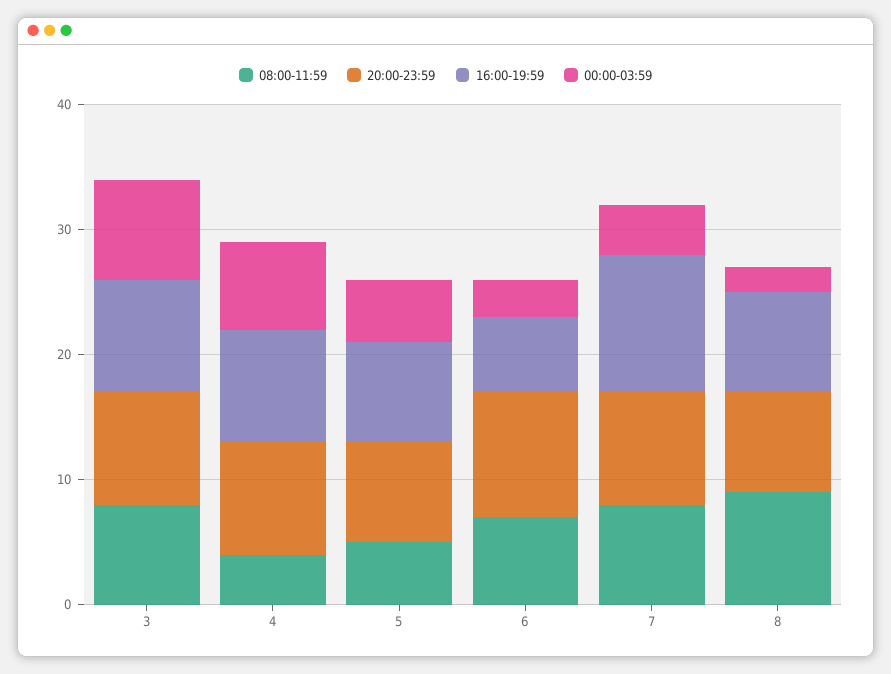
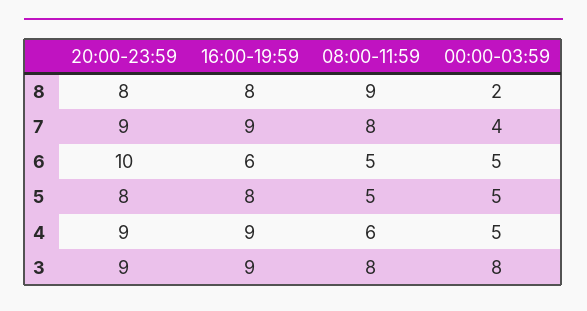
08:00-11:59, 4: 4 -> 6
00:00-03:59, 4: 7 -> 5
08:00-11:59, 6: 7 -> 5
00:00-03:59, 6: 3 -> 5
16:00-19:59, 7: 11 -> 9

